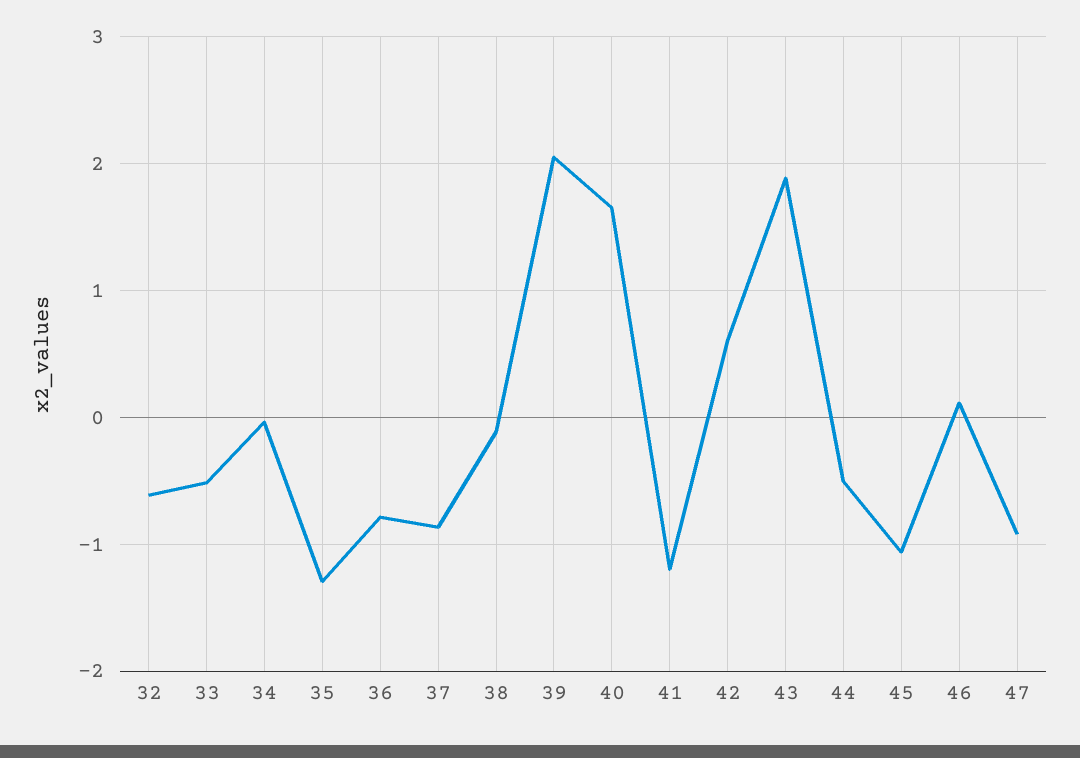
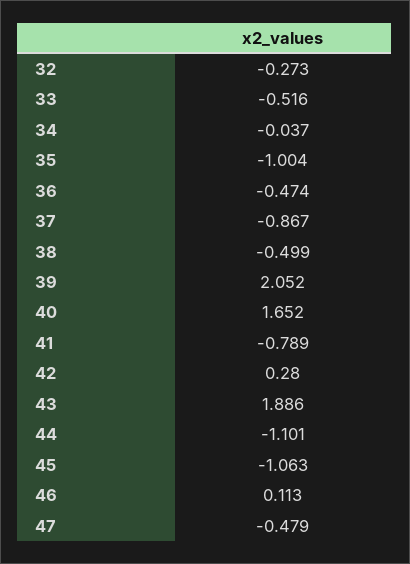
32: -0.6 -> -0.273
35: -1.3 -> -1.004
36: -0.8 -> -0.474
38: -0.1 -> -0.499
41: -1.2 -> -0.789
42: 0.6 -> 0.28
44: -0.5 -> -1.101
47: -0.9 -> -0.479

